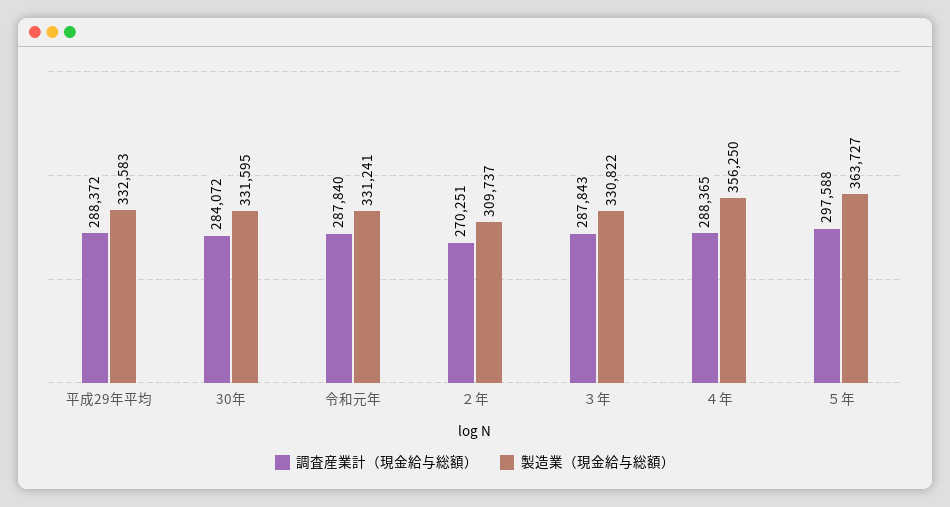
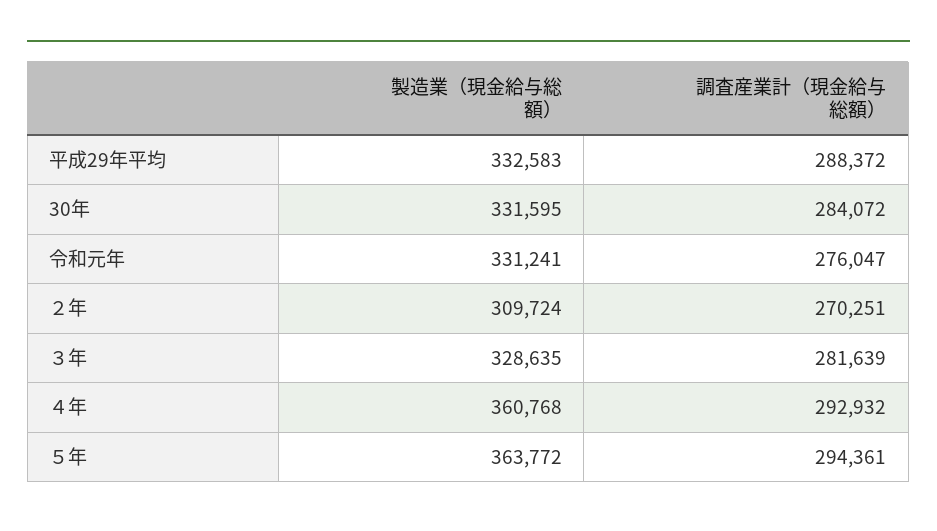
調査産業計（現金給与総額）, 令和元年: 287840 -> 276047
製造業（現金給与総額）, ２年: 309737 -> 309724
調査産業計（現金給与総額）, ３年: 287843 -> 281639
製造業（現金給与総額）, ３年: 330822 -> 328635
調査産業計（現金給与総額）, ４年: 288365 -> 292932
製造業（現金給与総額）, ４年: 356250 -> 360768
調査産業計（現金給与総額）, ５年: 297588 -> 294361
製造業（現金給与総額）, ５年: 363727 -> 363772

